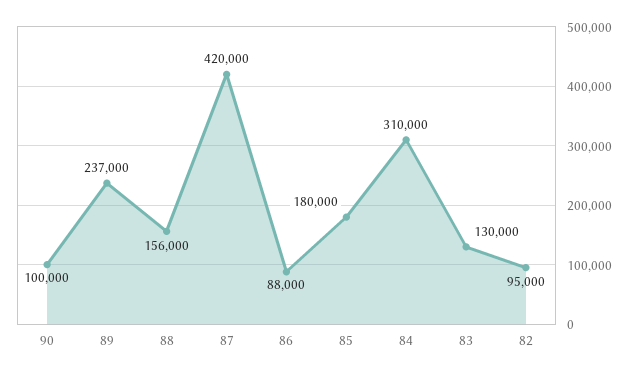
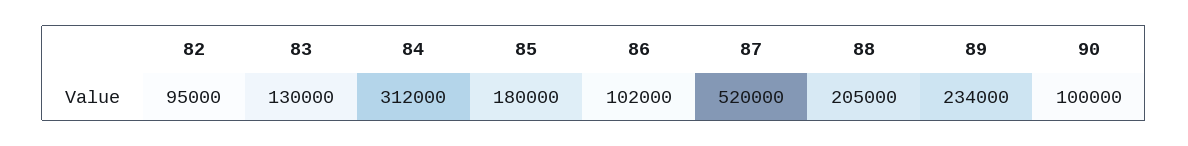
89: 237000 -> 234000
88: 156000 -> 205000
87: 420000 -> 520000
86: 88000 -> 102000
84: 310000 -> 312000

